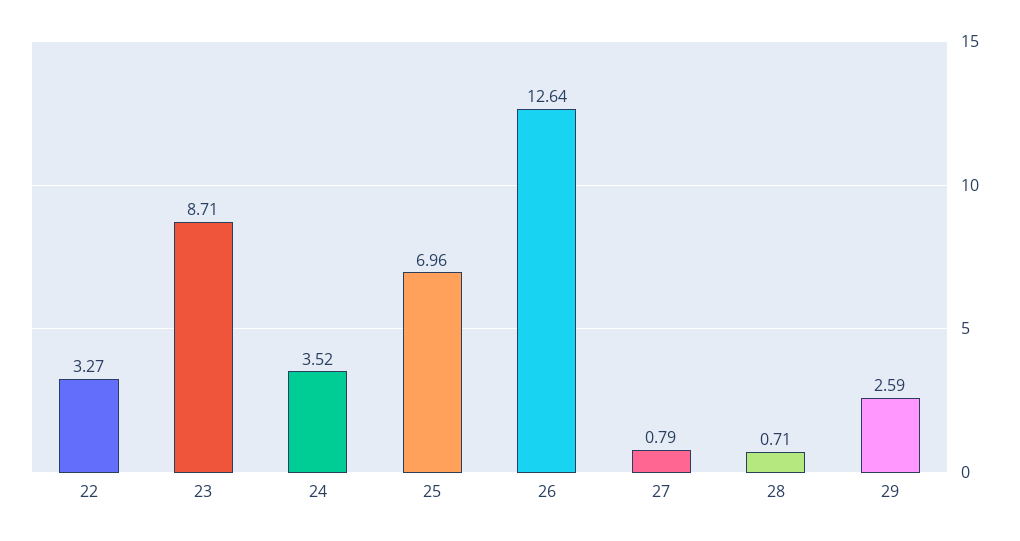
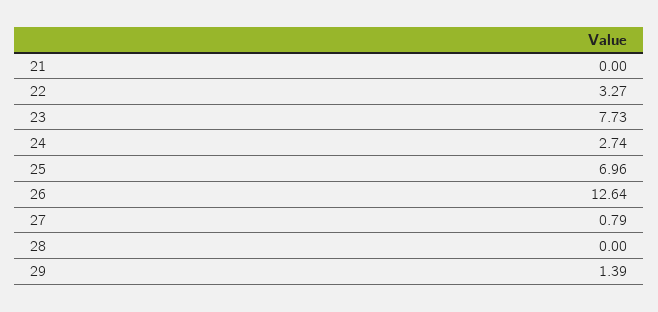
23: 8.71 -> 7.73
24: 3.52 -> 2.74
28: 0.71 -> 0
29: 2.59 -> 1.39
21: none -> 0

